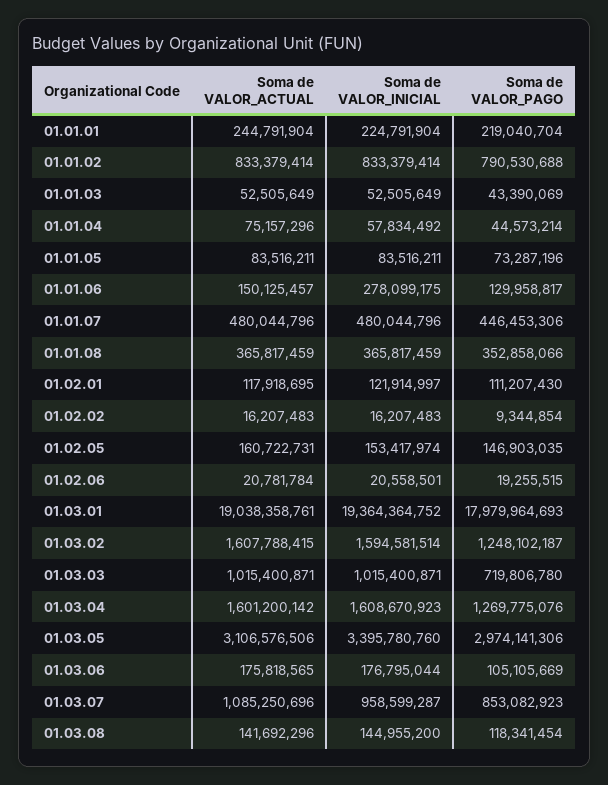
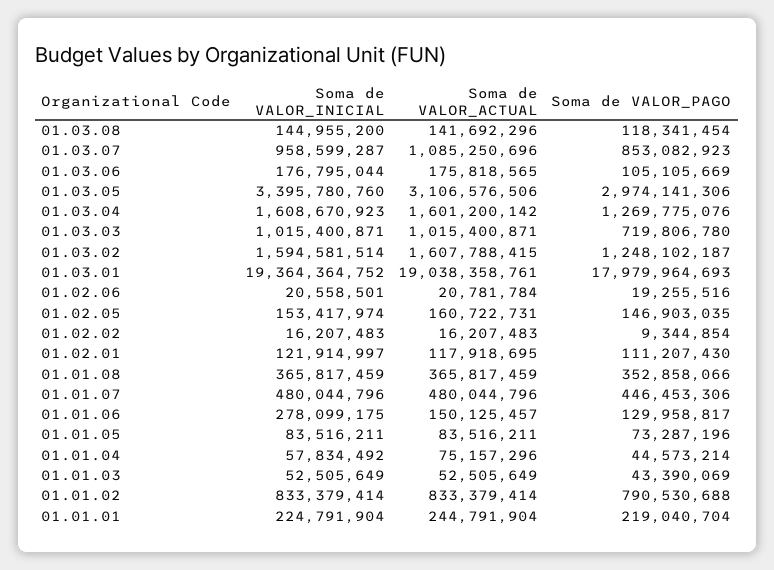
Soma de VALOR_PAGO, 01.02.06: 19255515 -> 19255516

